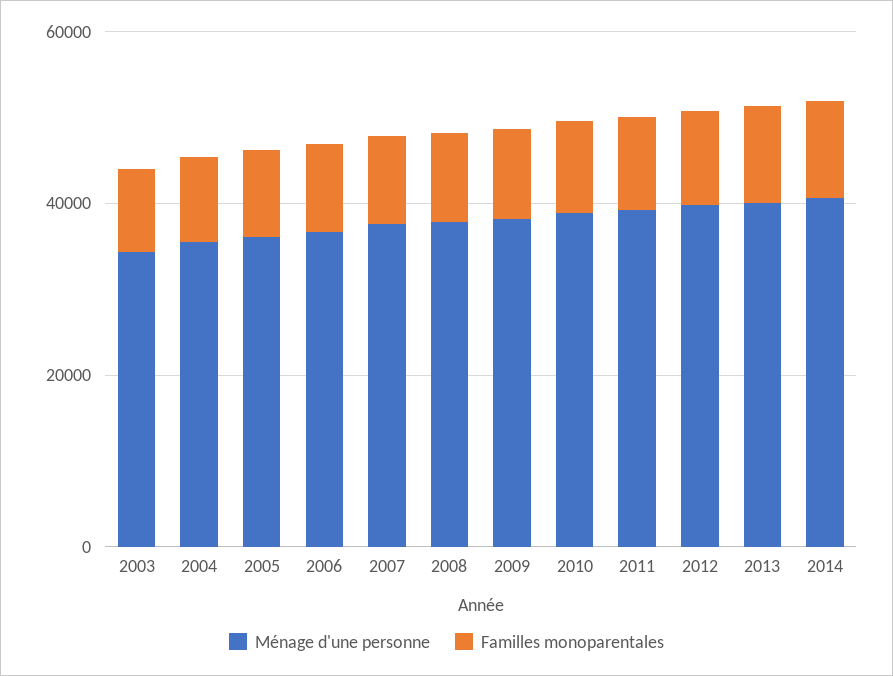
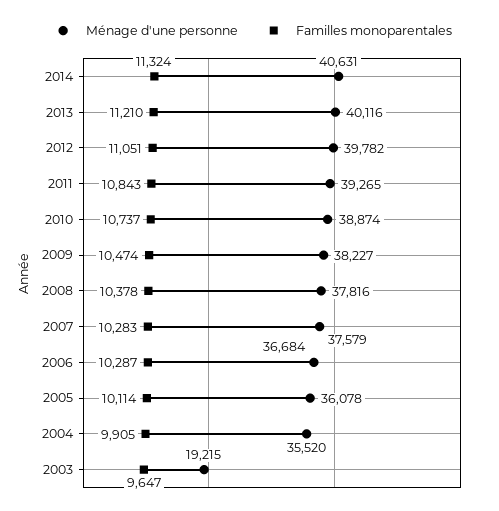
Ménage d'une personne, 2003: 35000 -> 19215

